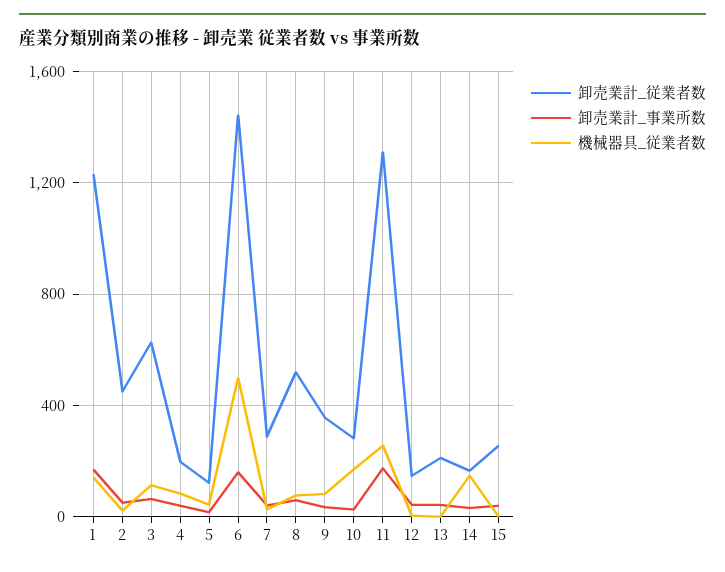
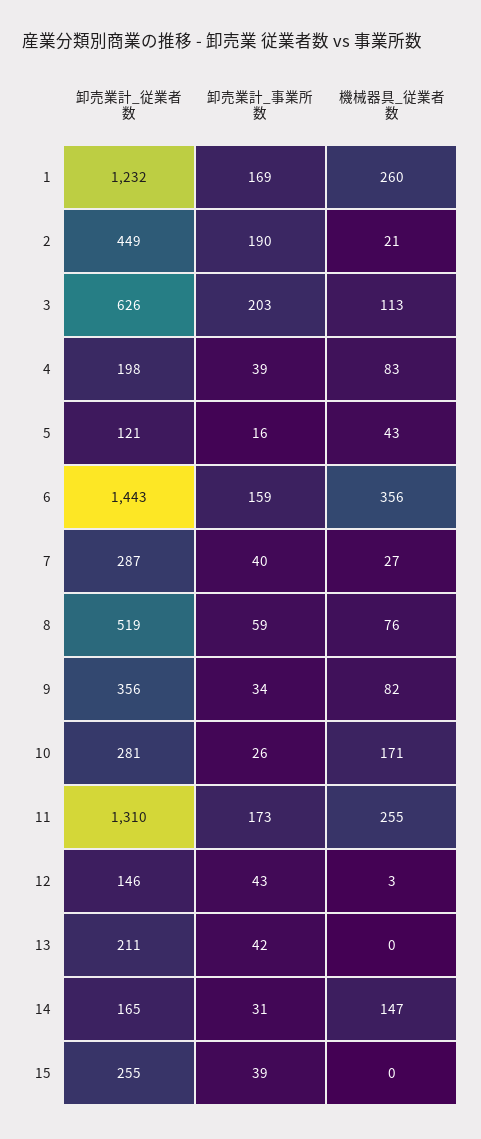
機械器具_従業者数, 1: 150 -> 260
卸売業計_事業所数, 2: 50 -> 190
卸売業計_事業所数, 3: 50 -> 203
機械器具_従業者数, 6: 500 -> 356

